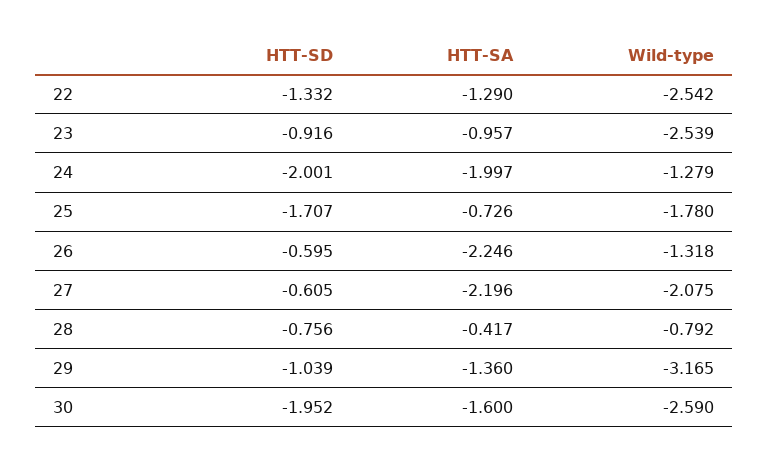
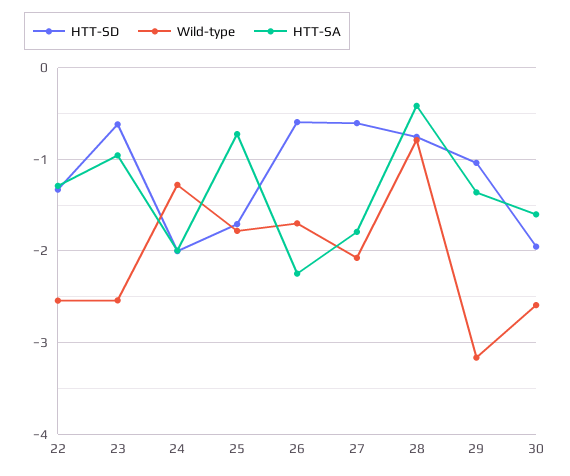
HTT-SD, 23: -0.916 -> -0.6
Wild-type, 26: -1.318 -> -1.7
HTT-SA, 27: -2.196 -> -1.8

